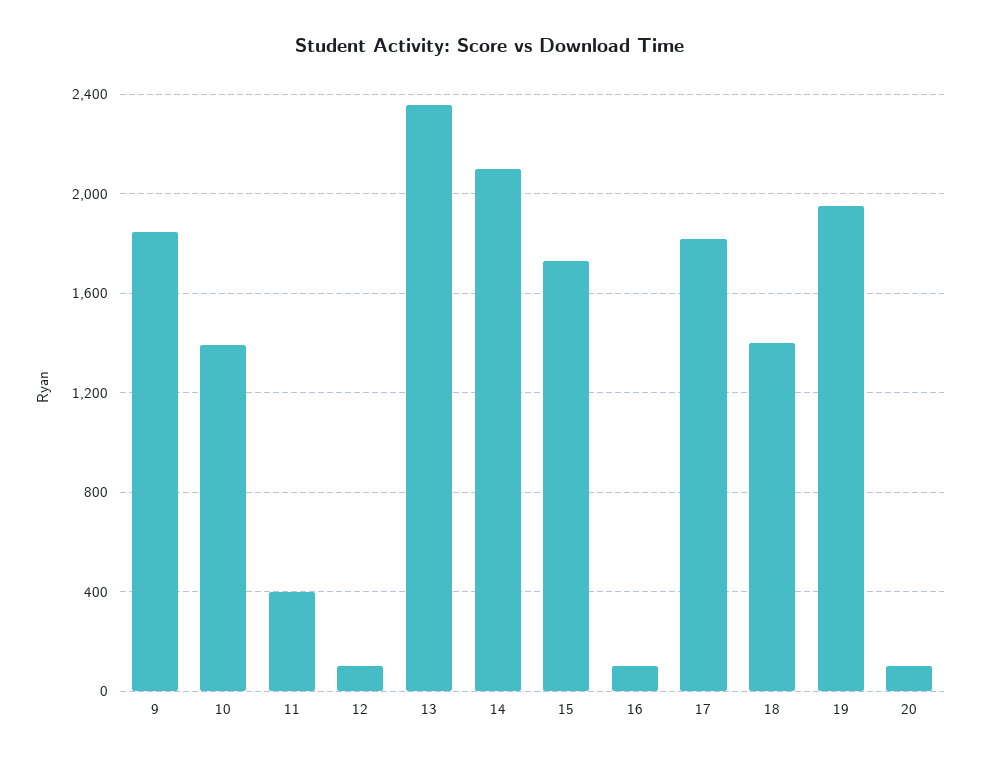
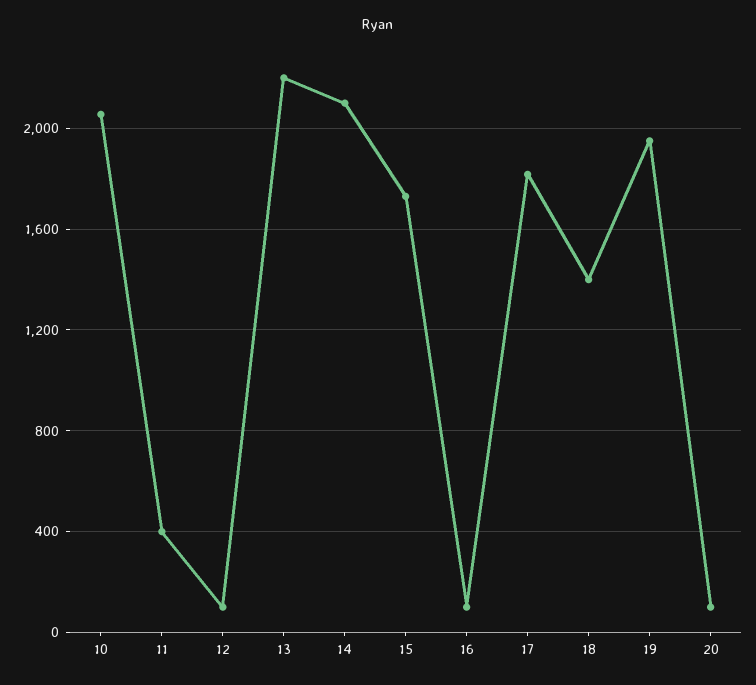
9: 1850 -> none
10: 1400 -> 2050
13: 2350 -> 2200

